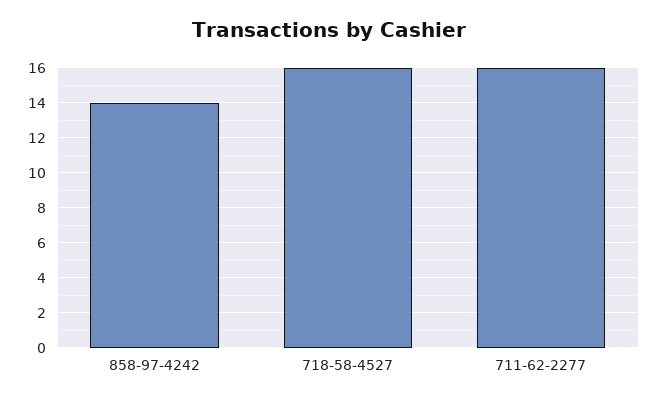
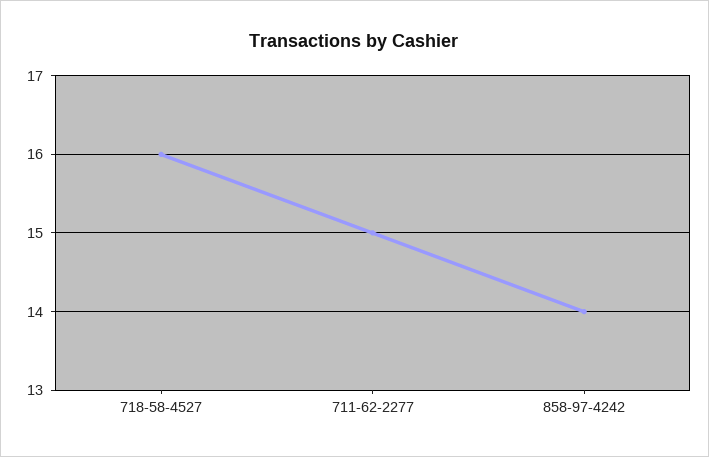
711-62-2277: 16 -> 15

